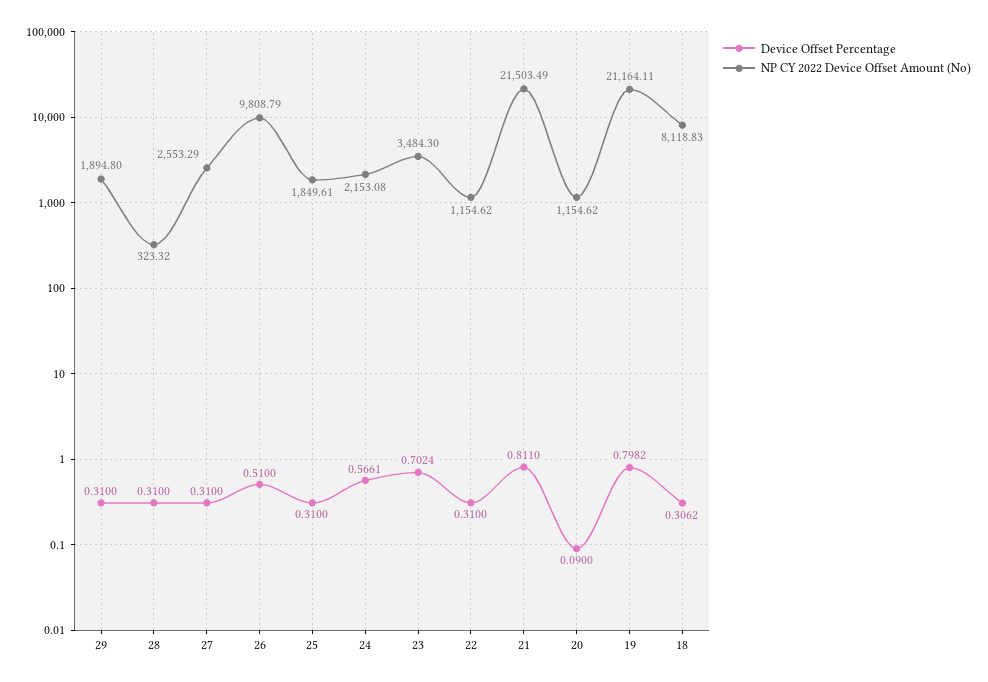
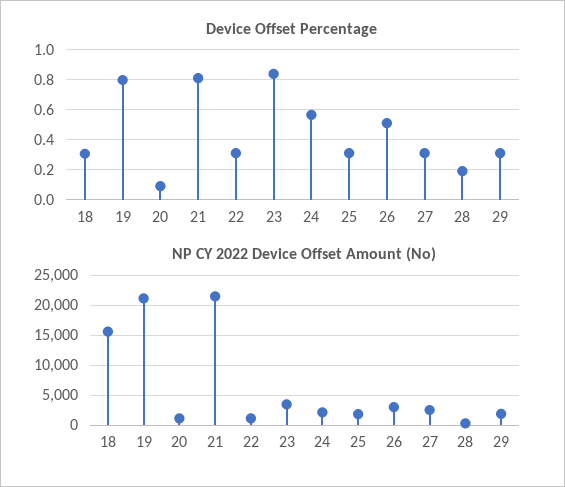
Device Offset Percentage, 28: 0.31 -> 0.2
NP CY 2022 Device Offset Amount (No), 26: 9808.79 -> 2500
Device Offset Percentage, 23: 0.7024 -> 0.85
NP CY 2022 Device Offset Amount (No), 18: 8118.83 -> 15000

